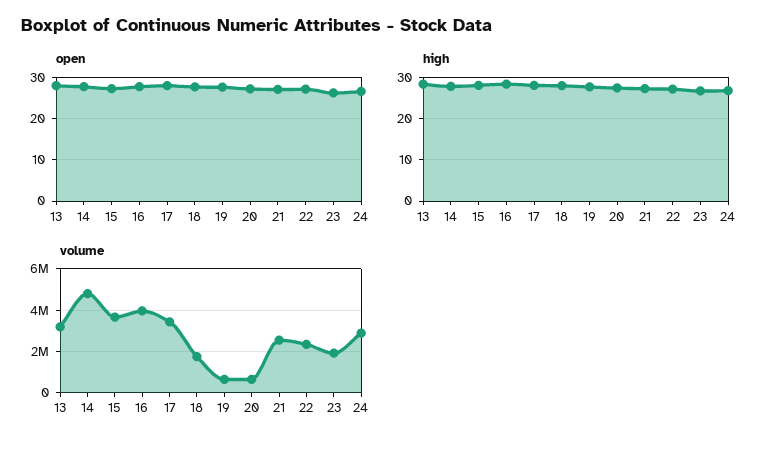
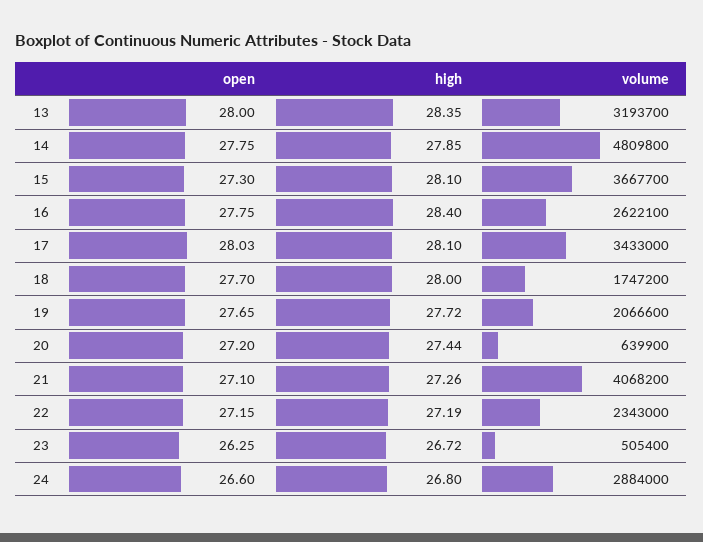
volume, 16: 4000000 -> 2622100
volume, 19: 500000 -> 2066600
volume, 21: 2500000 -> 4068200
volume, 23: 2000000 -> 505400

